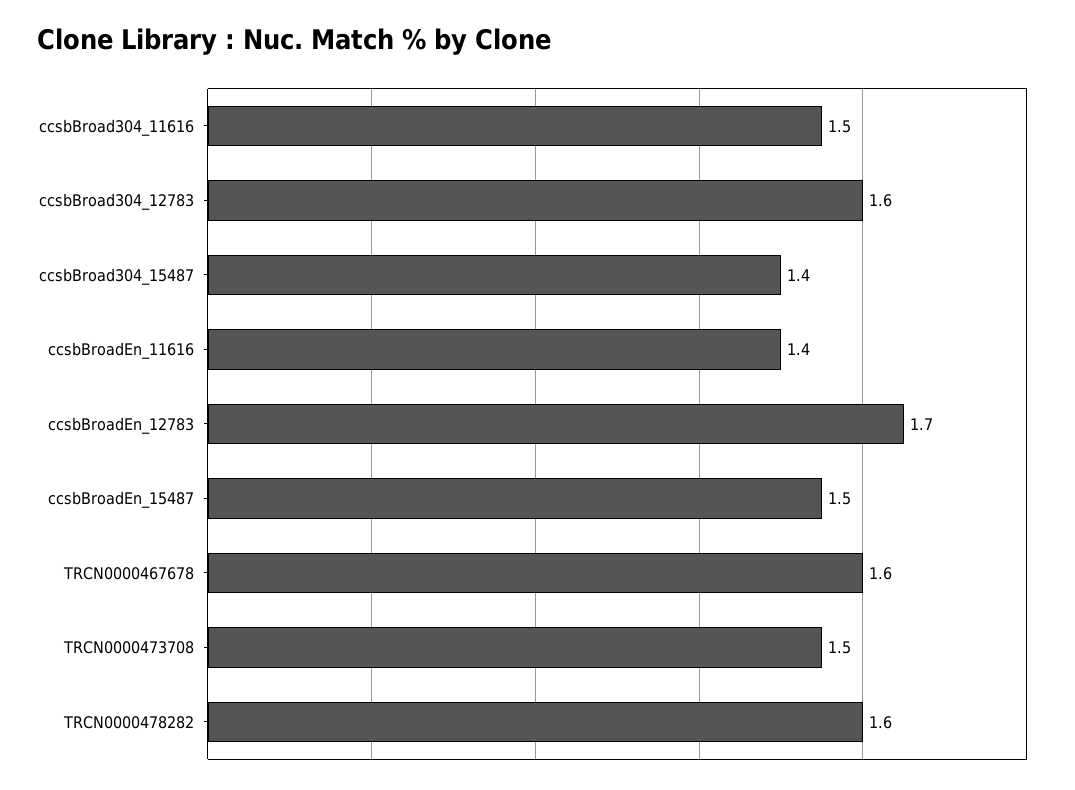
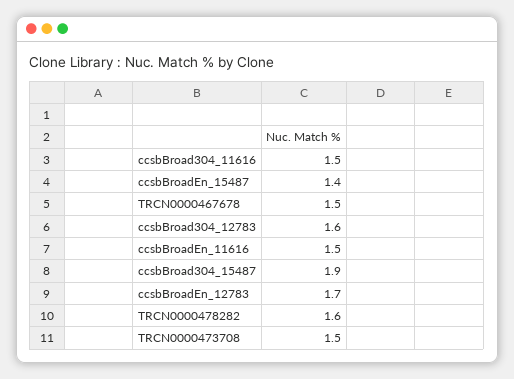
ccsbBroad304_15487: 1.4 -> 1.9
ccsbBroadEn_11616: 1.4 -> 1.5
ccsbBroadEn_15487: 1.5 -> 1.4
TRCN0000467678: 1.6 -> 1.5

